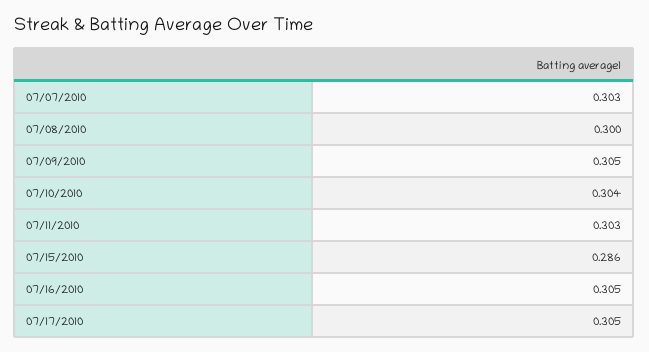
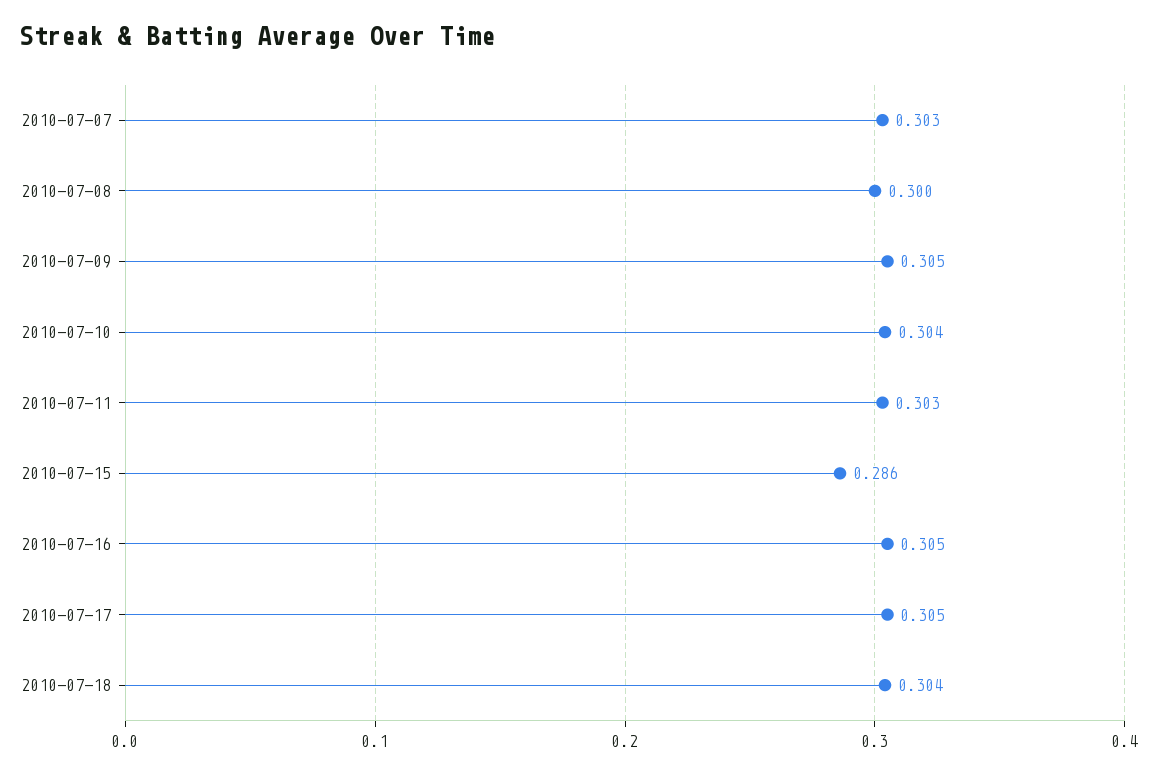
2010-07-18: none -> 0.304

